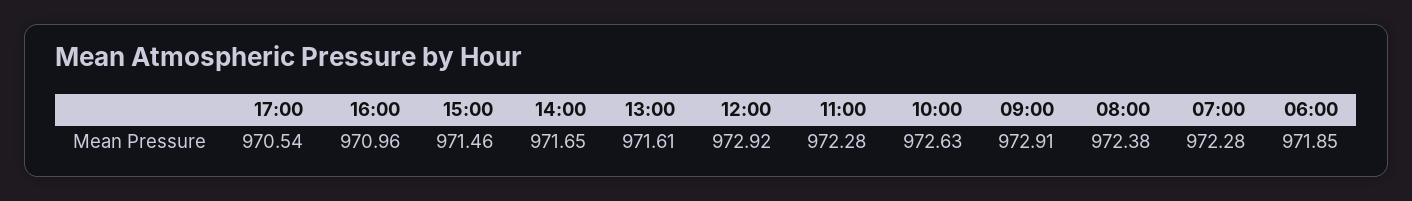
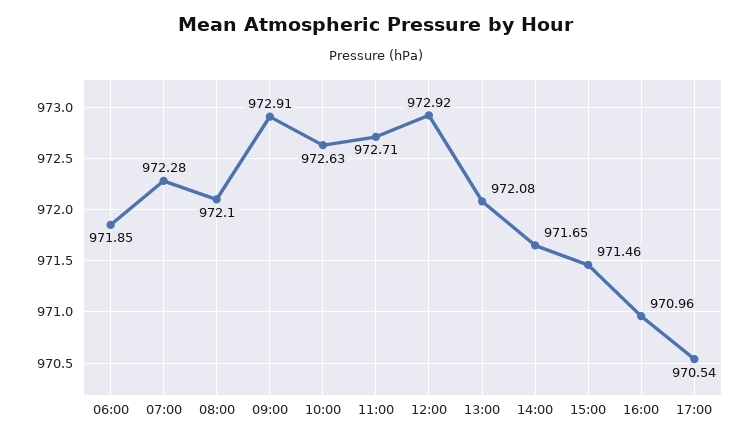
13:00: 971.61 -> 972.08
11:00: 972.28 -> 972.71
08:00: 972.38 -> 972.1

